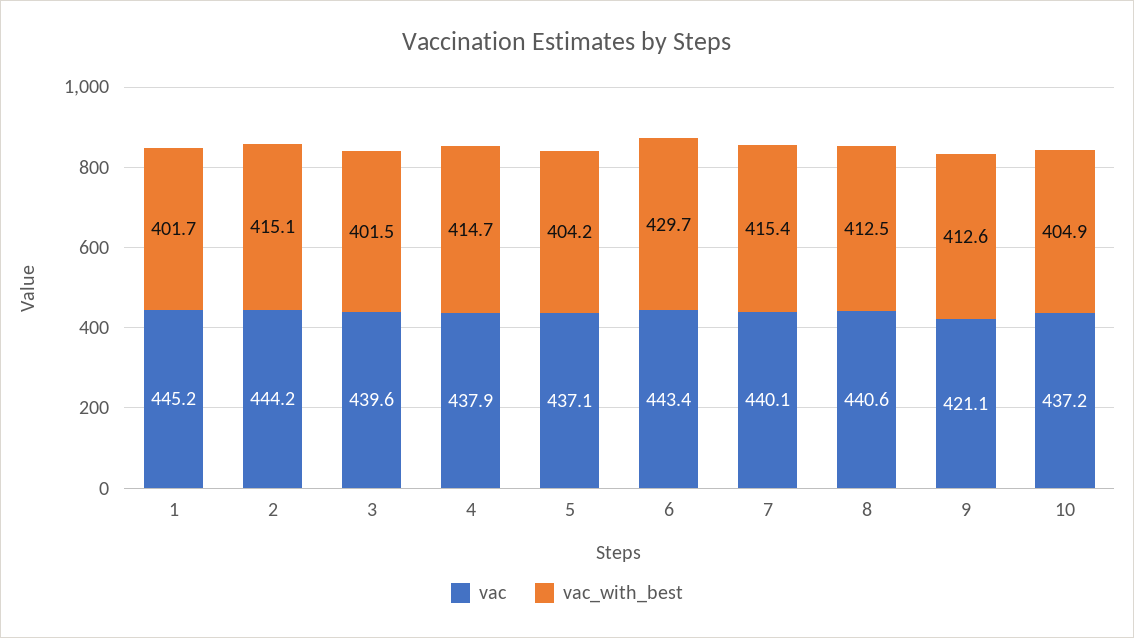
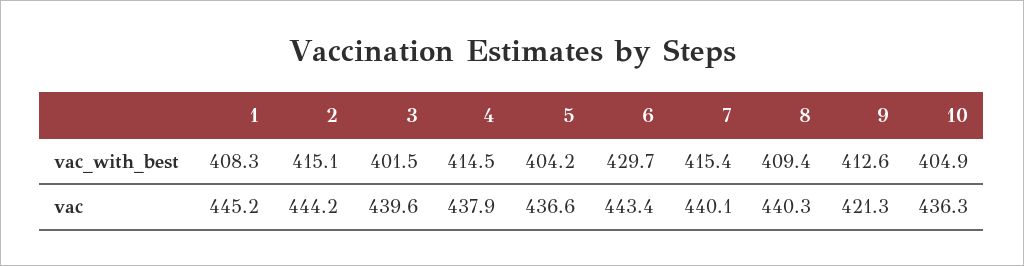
vac_with_best, 1: 401.7 -> 408.3
vac_with_best, 4: 414.7 -> 414.5
vac, 5: 437.1 -> 436.6
vac, 8: 440.6 -> 440.3
vac_with_best, 8: 412.5 -> 409.4
vac, 9: 421.1 -> 421.3
vac, 10: 437.2 -> 436.3

